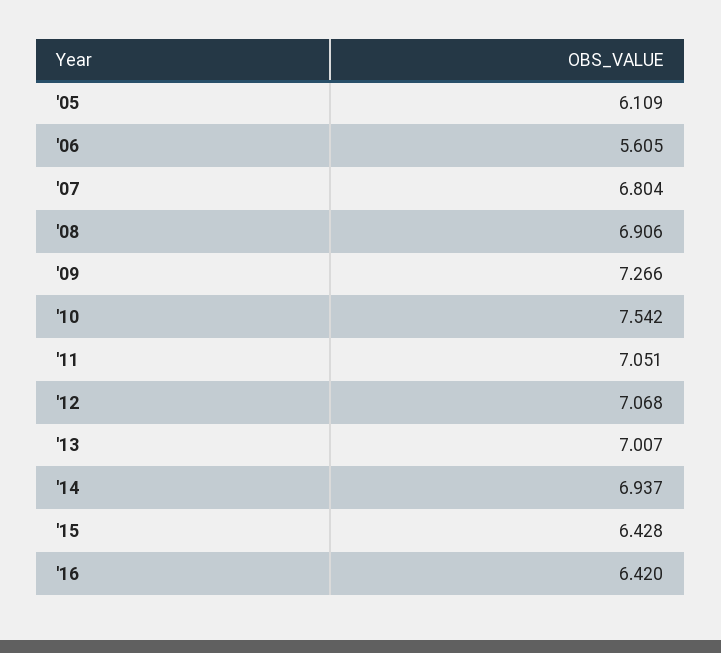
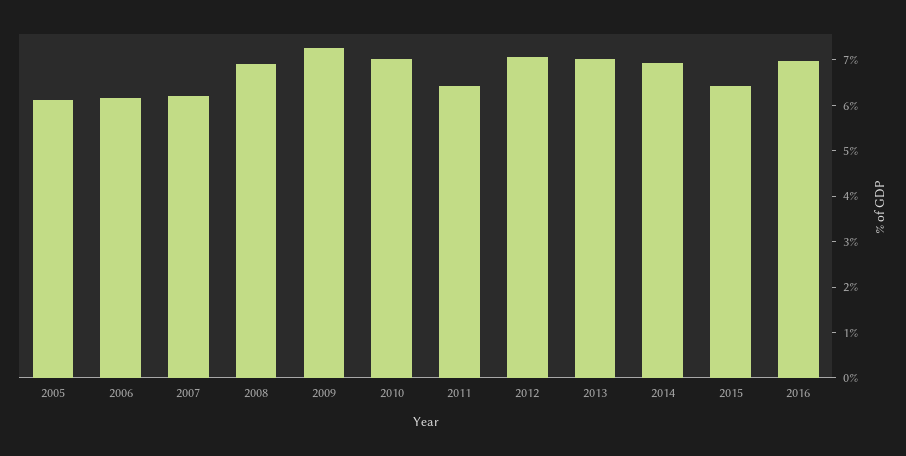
'06: 5.605 -> 6.2
'07: 6.804 -> 6.2
'10: 7.542 -> 7
'11: 7.051 -> 6.4
'16: 6.42 -> 7

